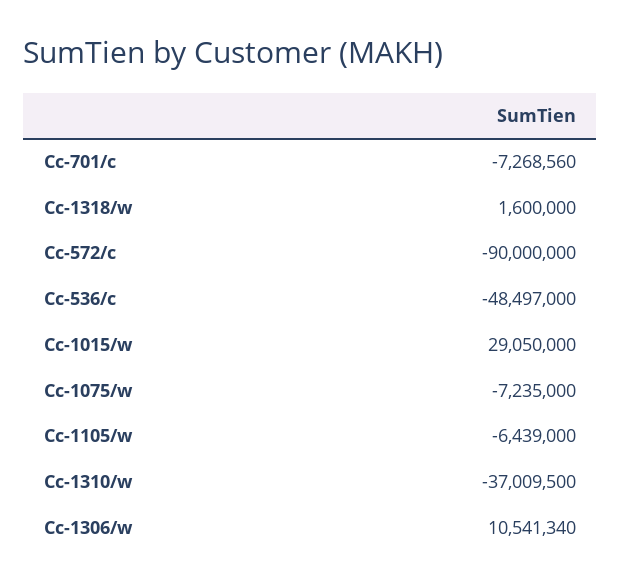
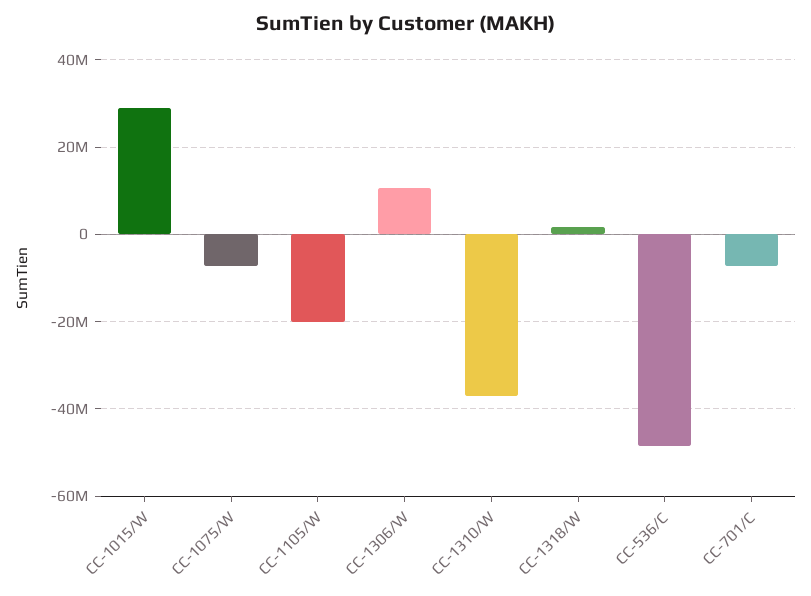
Cc-572/c: -90000000 -> none
Cc-1105/w: -6439000 -> -20000000

